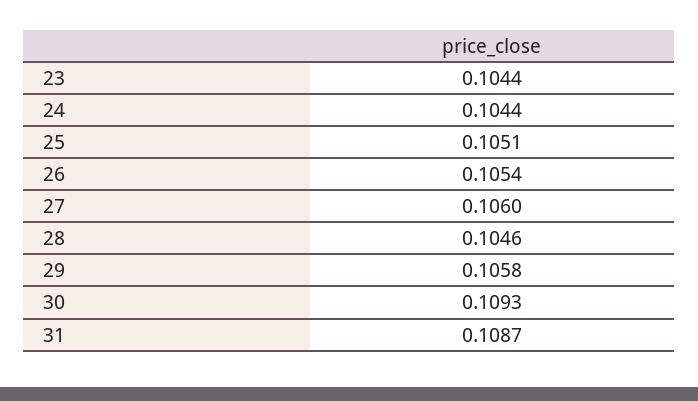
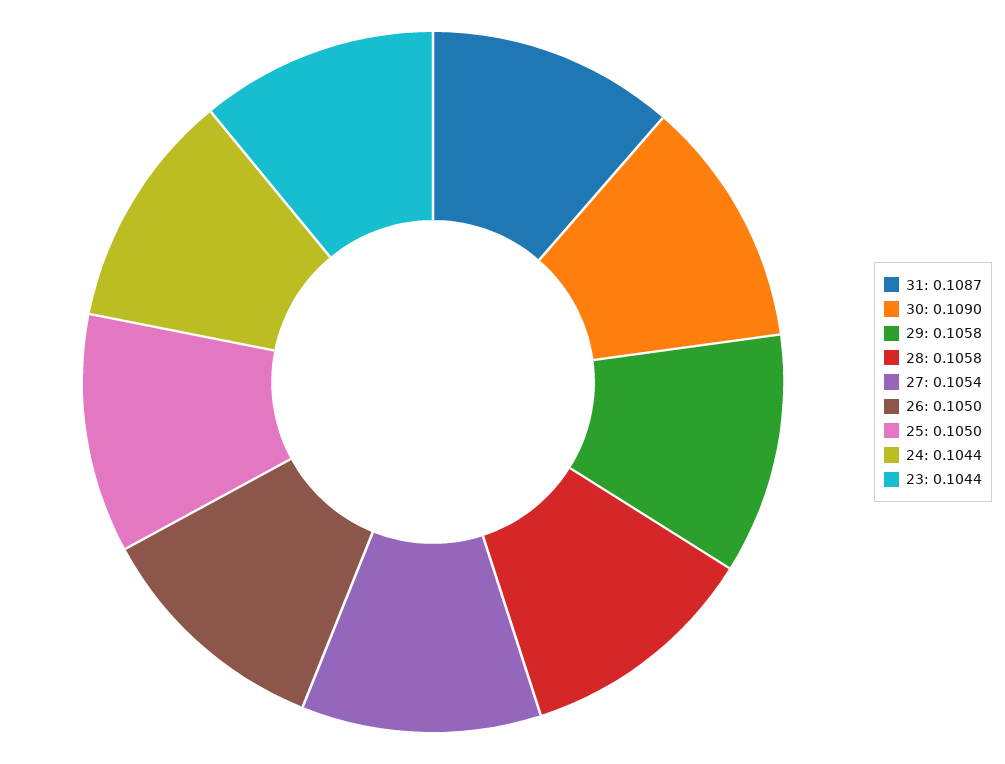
25: 0.1051 -> 0.105
26: 0.1054 -> 0.105
27: 0.106 -> 0.1054
28: 0.1046 -> 0.1058
30: 0.1093 -> 0.109

